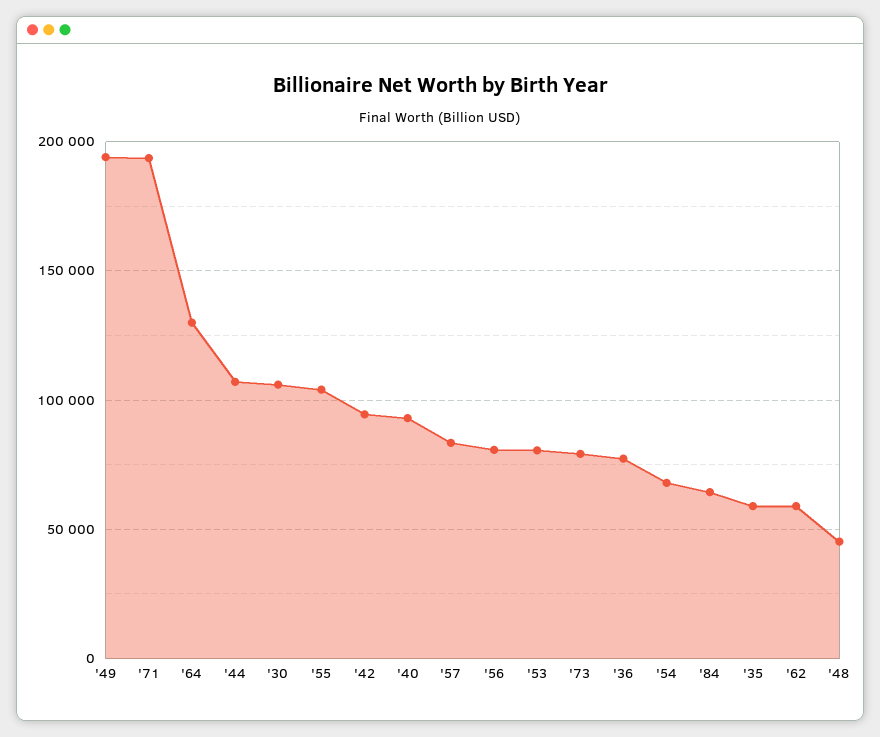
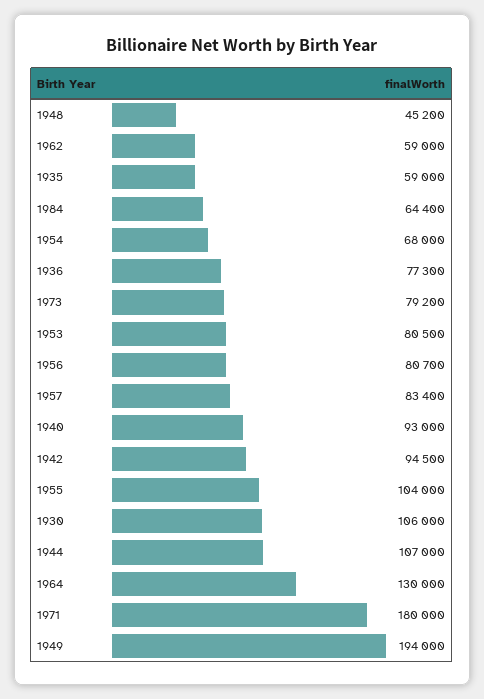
'71: 195000 -> 180000

